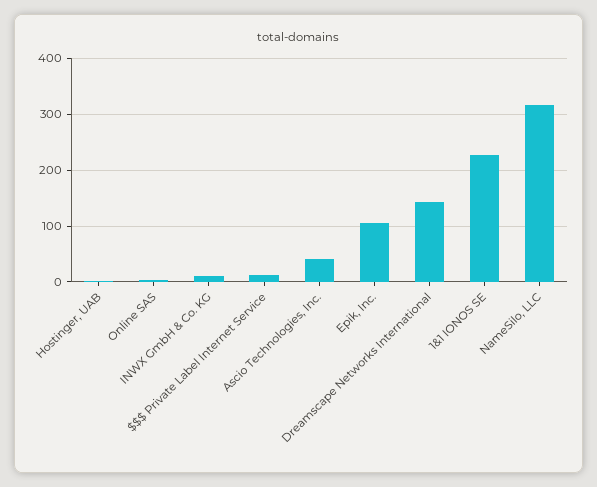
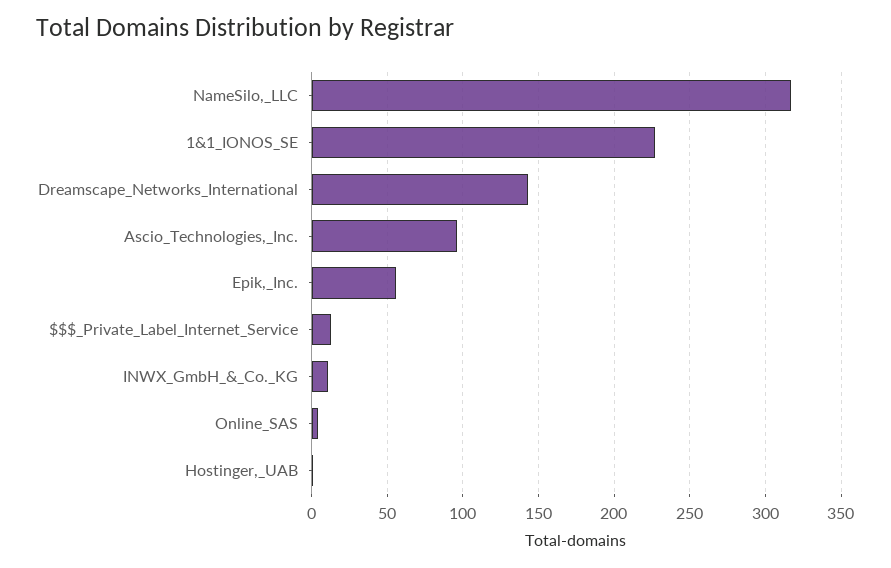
Ascio Technologies, Inc.: 40 -> 95
Epik, Inc.: 100 -> 55

